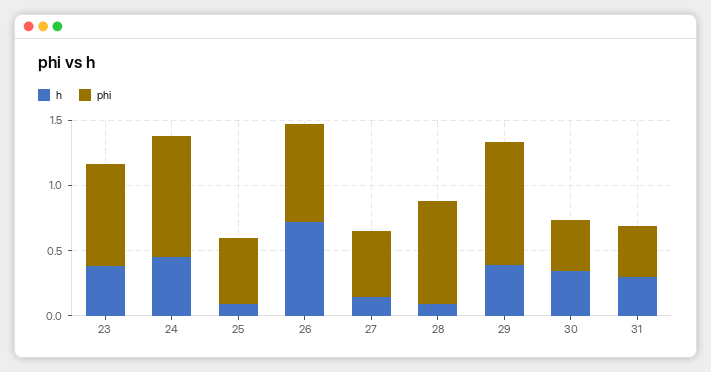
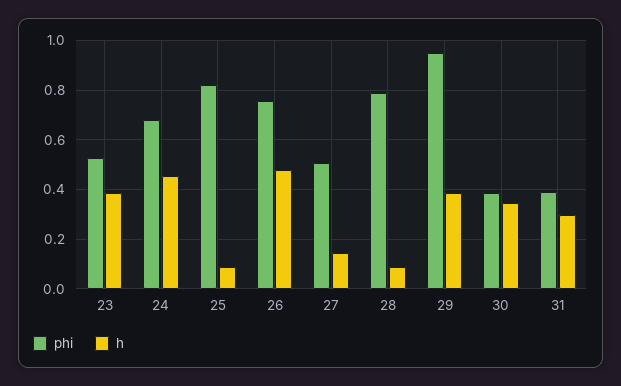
phi, 23: 0.8 -> 0.525
phi, 24: 0.9 -> 0.675
phi, 25: 0.5 -> 0.825
h, 26: 0.7 -> 0.475

